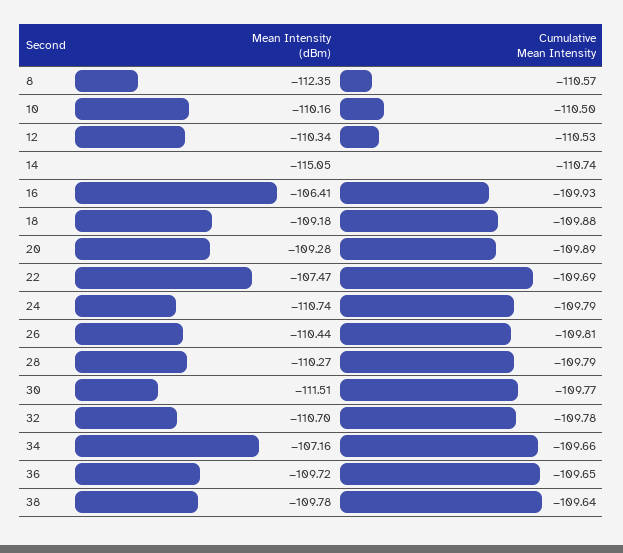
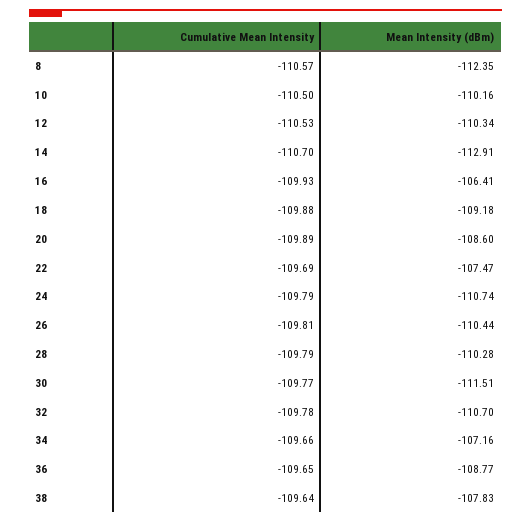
Mean Intensity (dBm), 14: -115.05 -> -112.91
Cumulative Mean Intensity, 14: -110.74 -> -110.7
Mean Intensity (dBm), 20: -109.28 -> -108.6
Mean Intensity (dBm), 28: -110.27 -> -110.28
Mean Intensity (dBm), 36: -109.72 -> -108.77
Mean Intensity (dBm), 38: -109.78 -> -107.83

